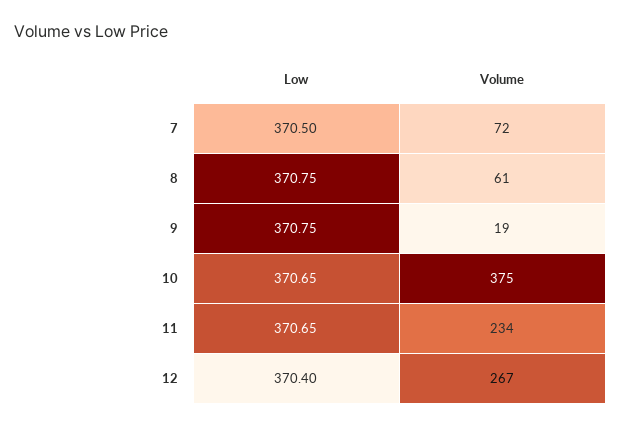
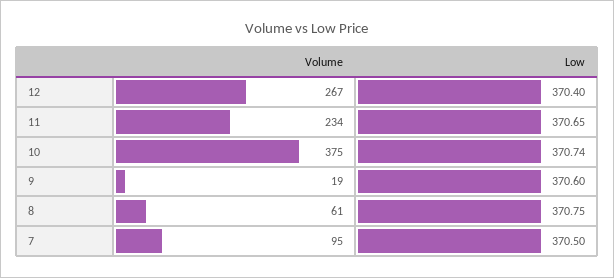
Volume, 7: 72 -> 95
Low, 9: 370.75 -> 370.6
Low, 10: 370.65 -> 370.74

